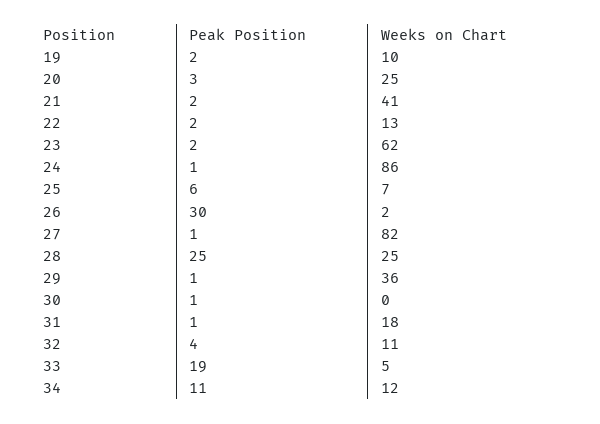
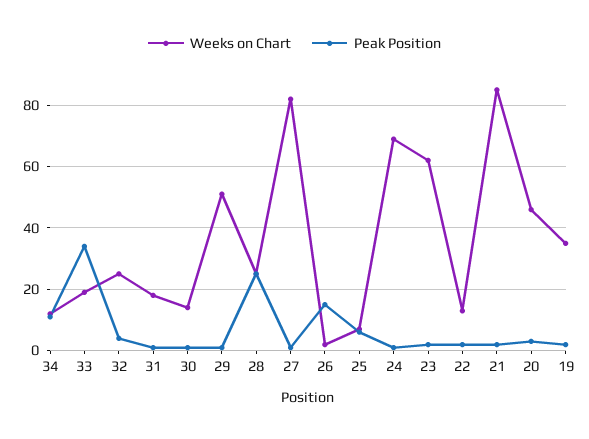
Weeks on Chart, 19: 10 -> 35
Weeks on Chart, 20: 25 -> 45
Weeks on Chart, 21: 41 -> 85
Weeks on Chart, 24: 86 -> 70
Peak Position, 26: 30 -> 15
Weeks on Chart, 29: 36 -> 50
Weeks on Chart, 30: 0 -> 15
Weeks on Chart, 32: 11 -> 25
Peak Position, 33: 19 -> 35
Weeks on Chart, 33: 5 -> 20

